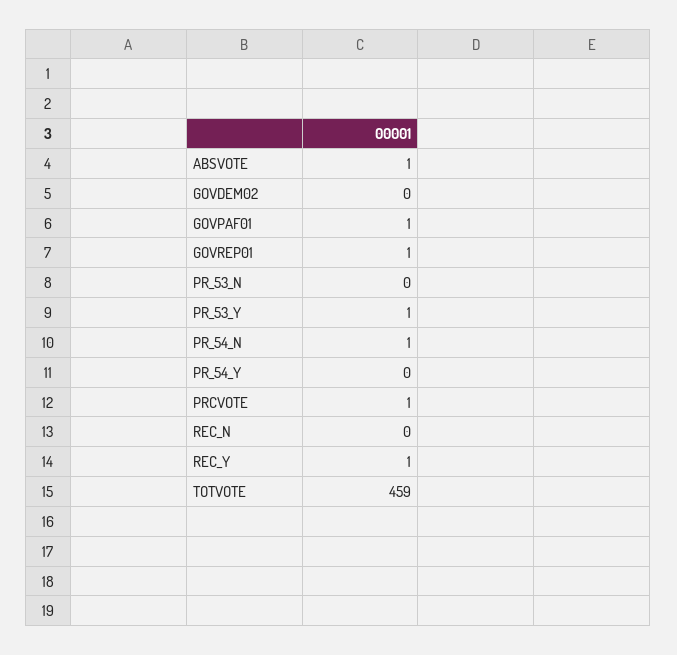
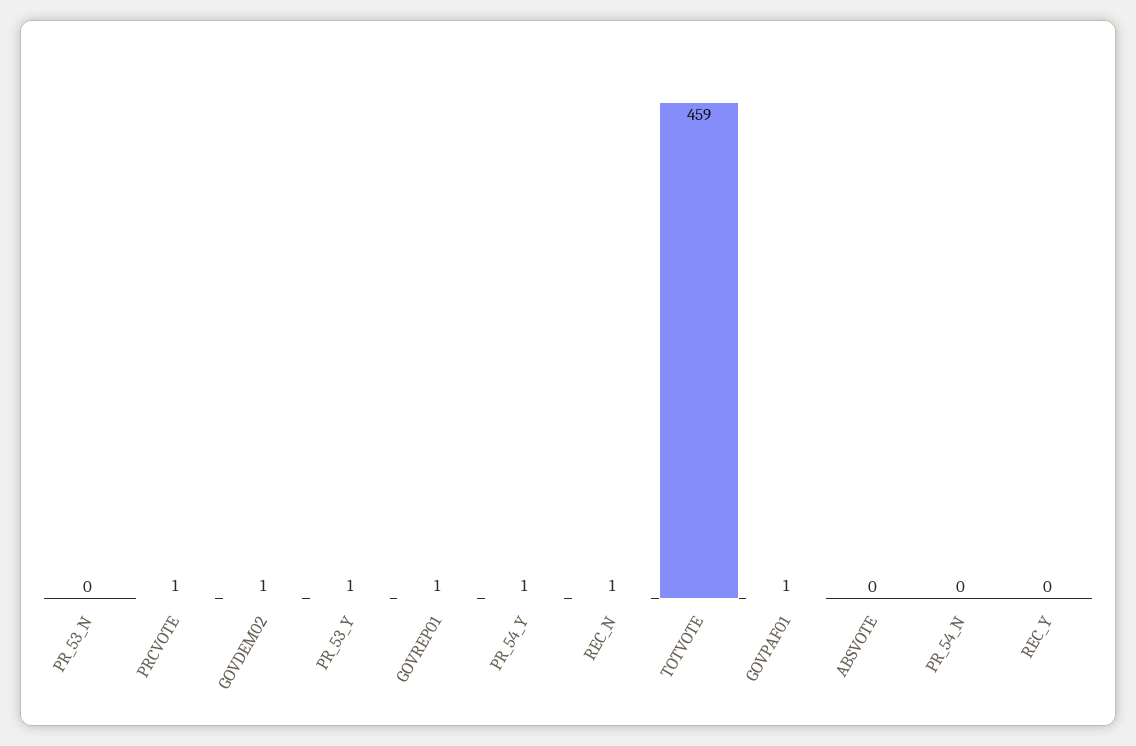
ABSVOTE: 1 -> 0
GOVDEM02: 0 -> 1
PR_54_N: 1 -> 0
PR_54_Y: 0 -> 1
REC_N: 0 -> 1
REC_Y: 1 -> 0

